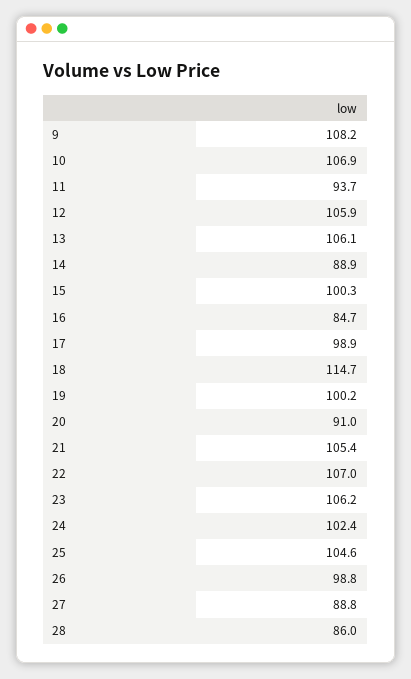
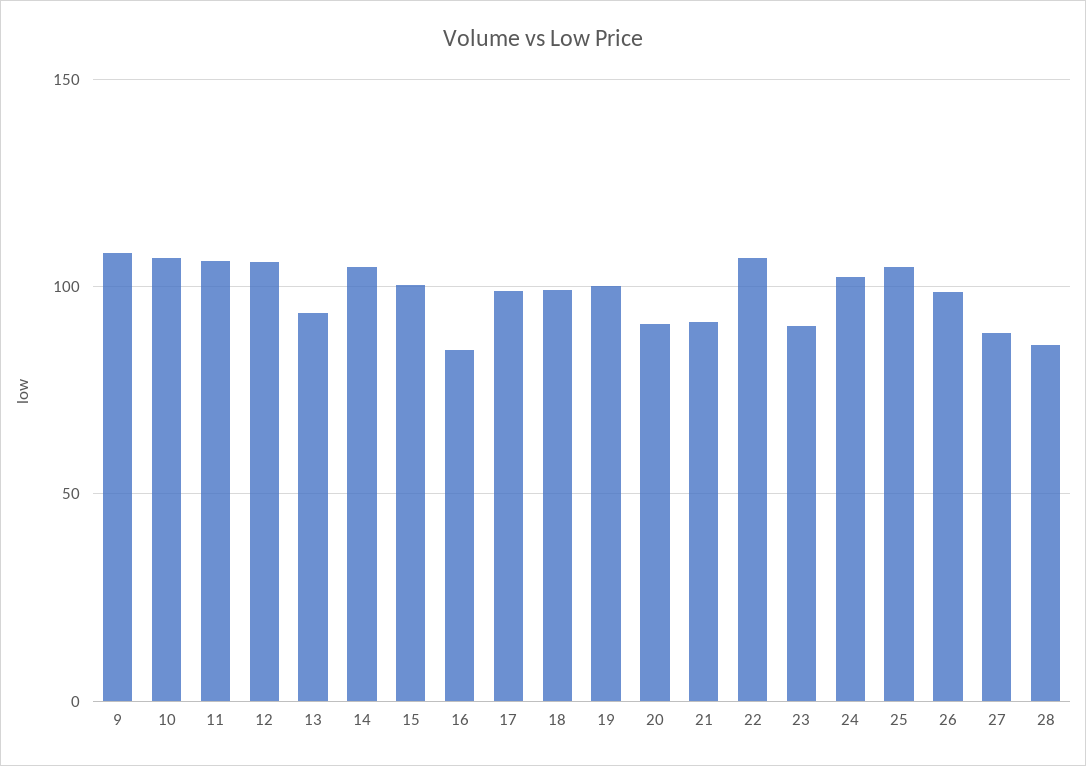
11: 93.7 -> 105
13: 106.1 -> 95
14: 88.9 -> 105
18: 114.7 -> 100
21: 105.4 -> 90
23: 106.2 -> 90

